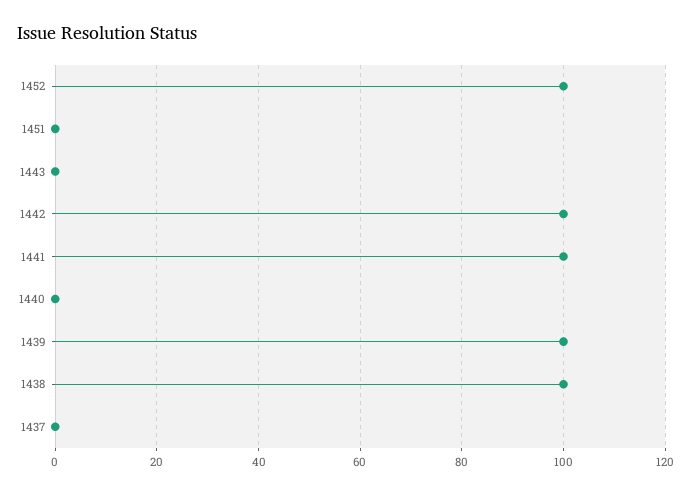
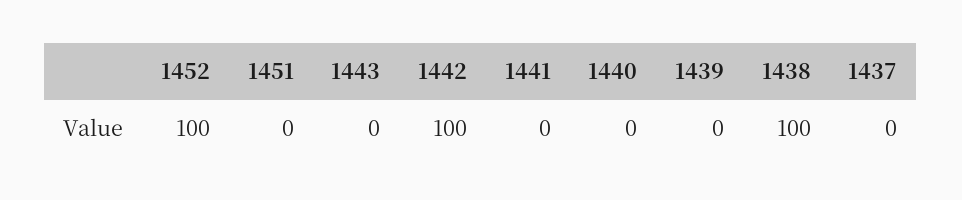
1441: 100 -> 0
1439: 100 -> 0

